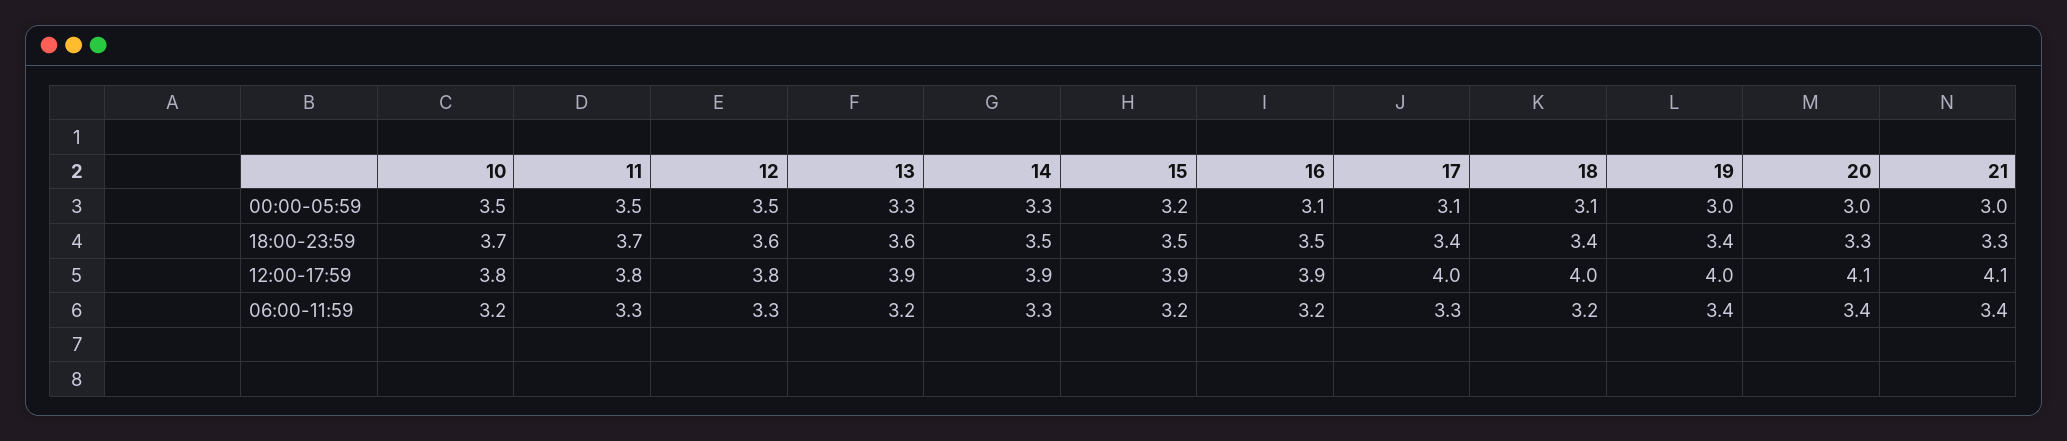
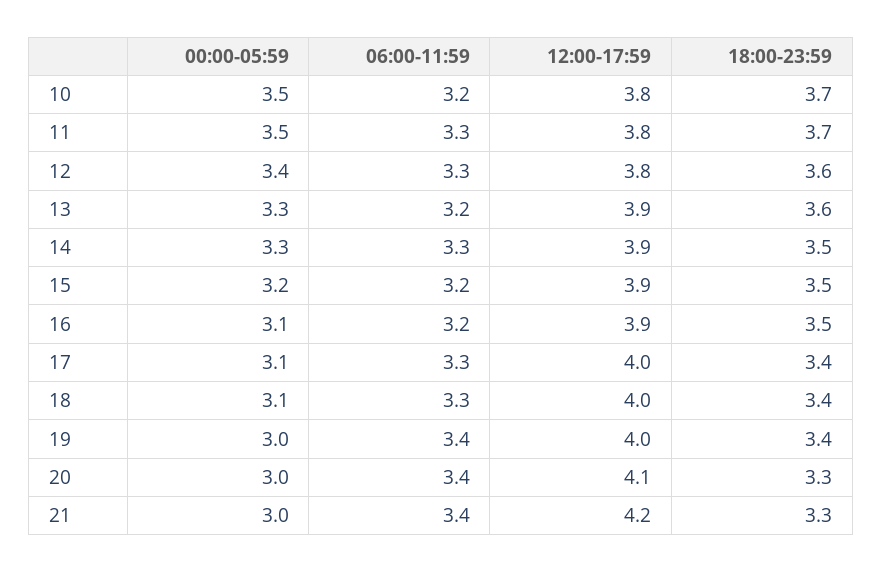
12, 00:00-05:59: 3.5 -> 3.4
21, 12:00-17:59: 4.1 -> 4.2
18, 06:00-11:59: 3.2 -> 3.3

